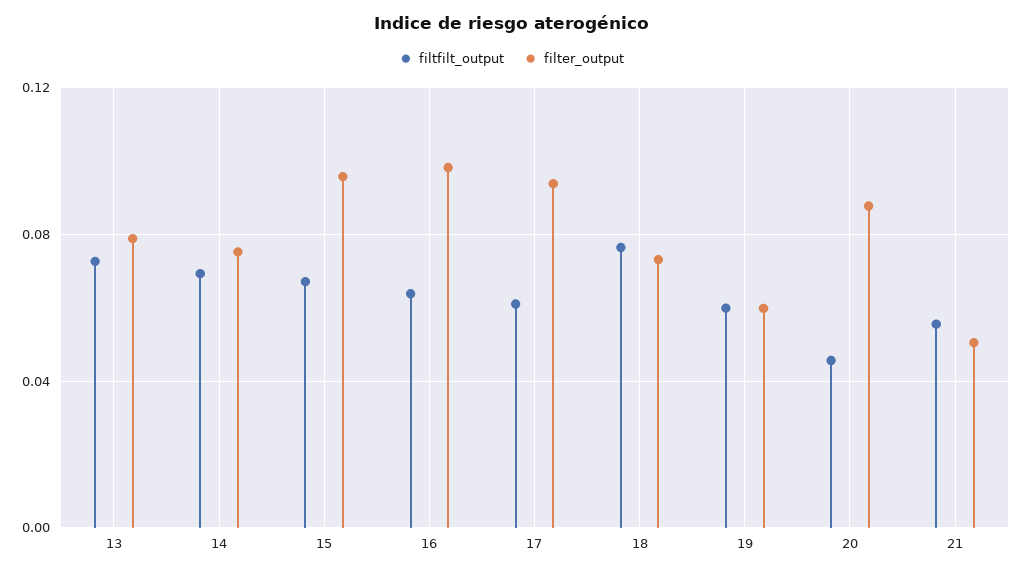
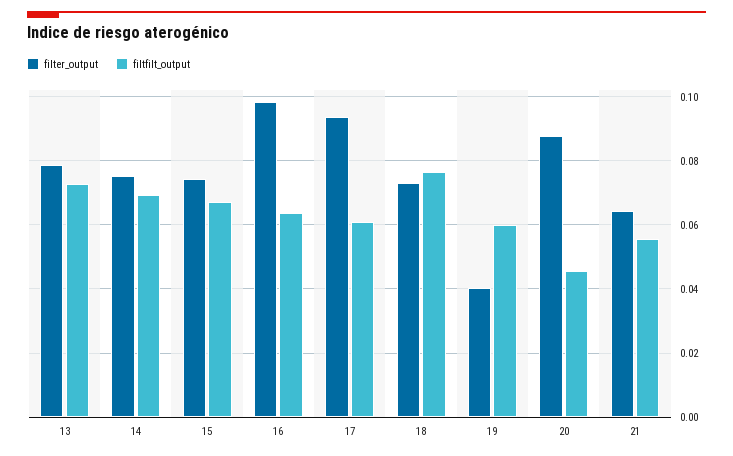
filter_output, 15: 0.095 -> 0.074
filter_output, 19: 0.06 -> 0.04
filter_output, 21: 0.05 -> 0.064

